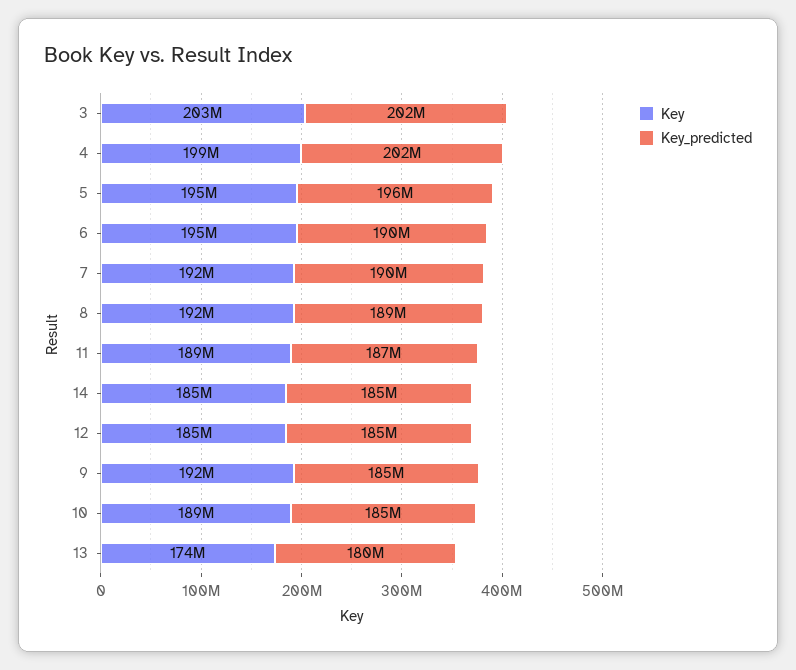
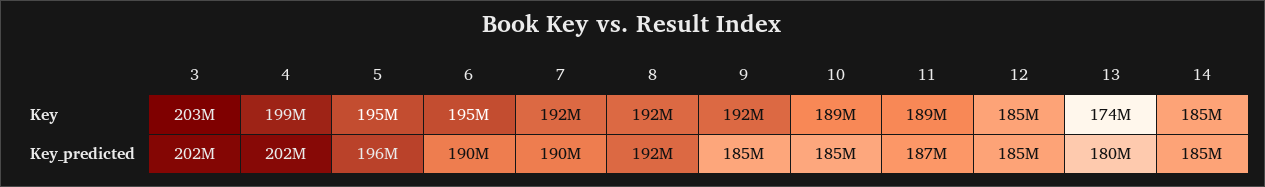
Key_predicted, 8: 189000000 -> 192000000

